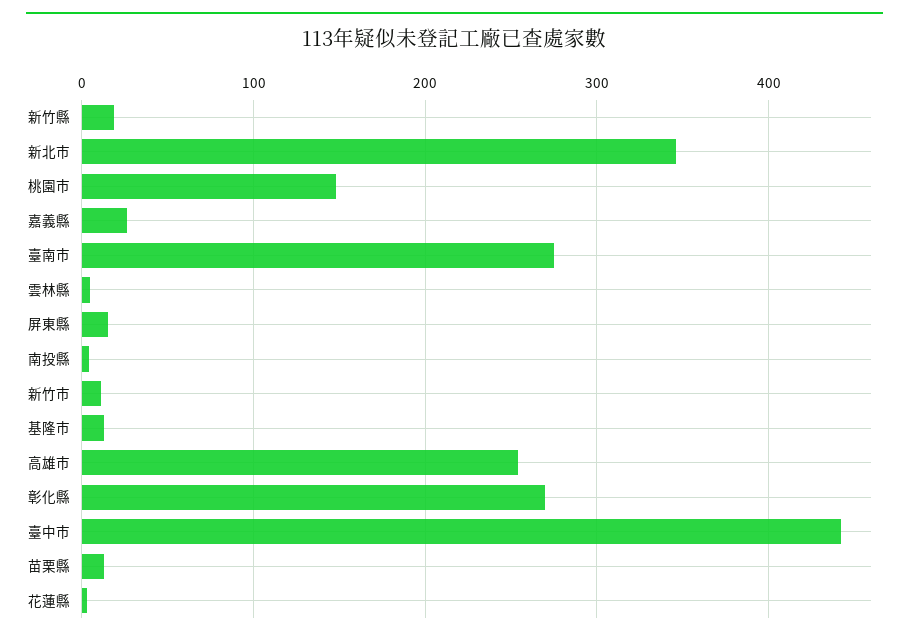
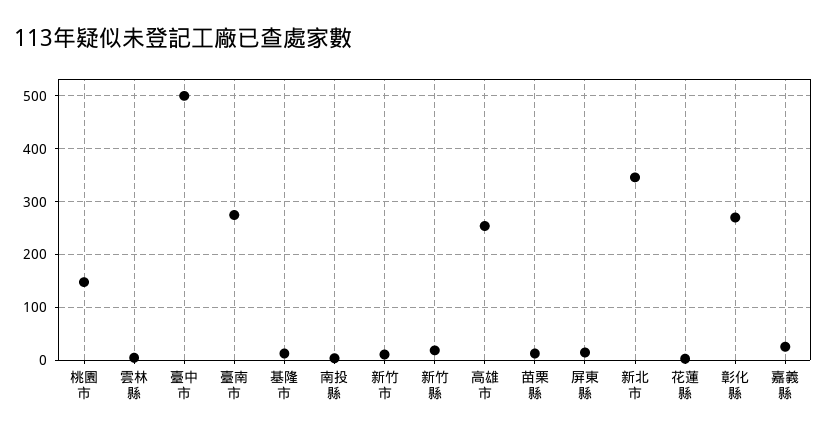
臺中市: 440 -> 500

